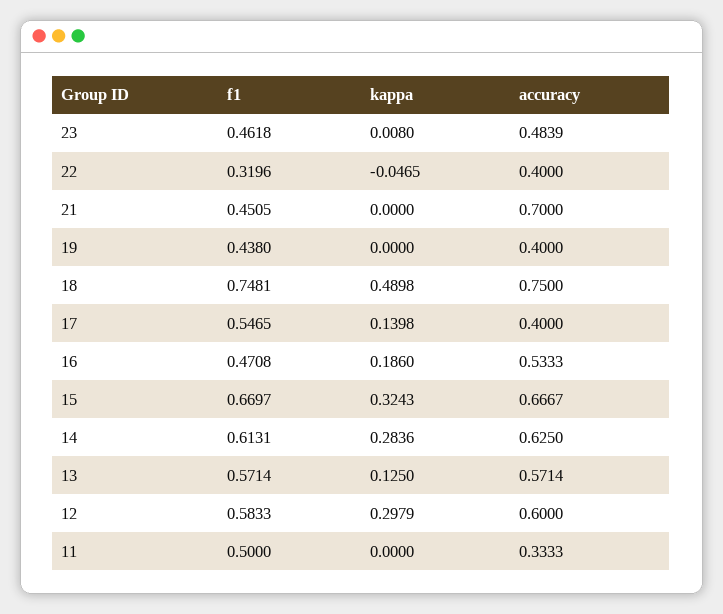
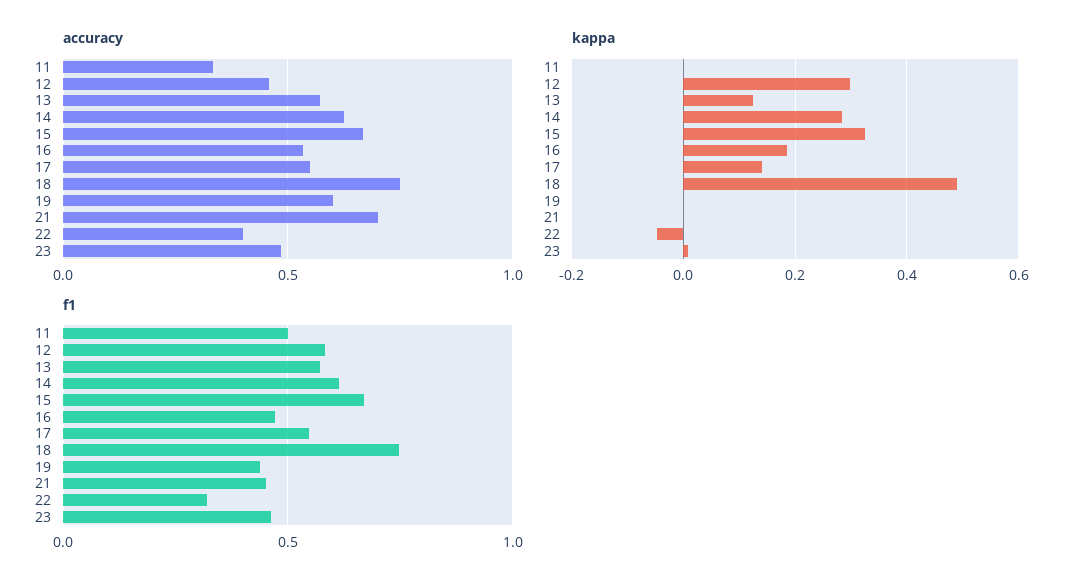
accuracy, 19: 0.4 -> 0.6
accuracy, 17: 0.4 -> 0.55
accuracy, 12: 0.6 -> 0.45

